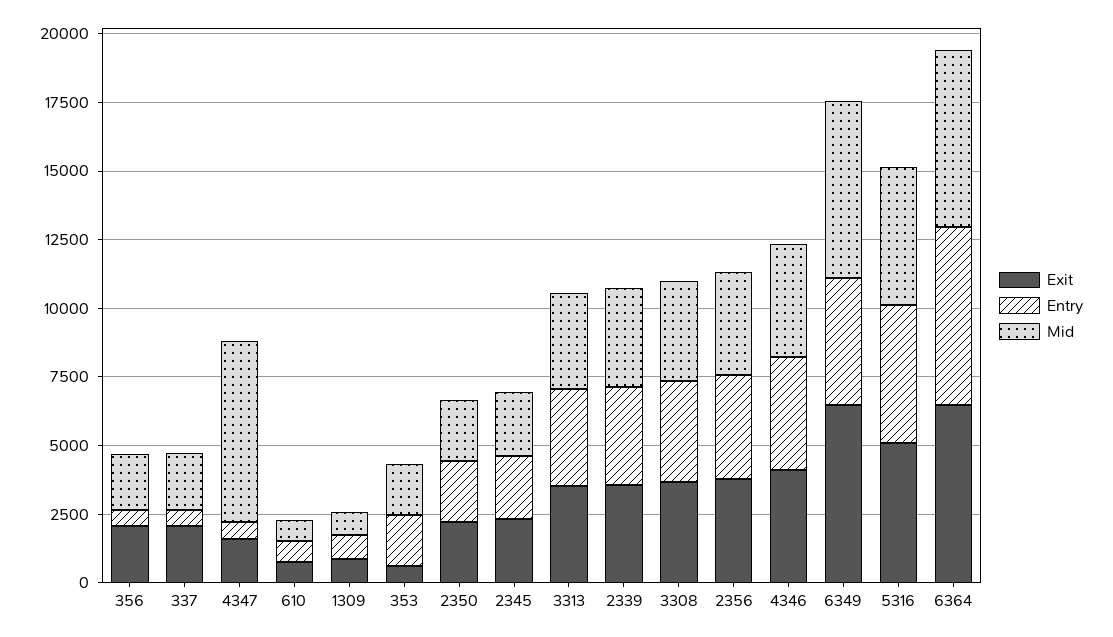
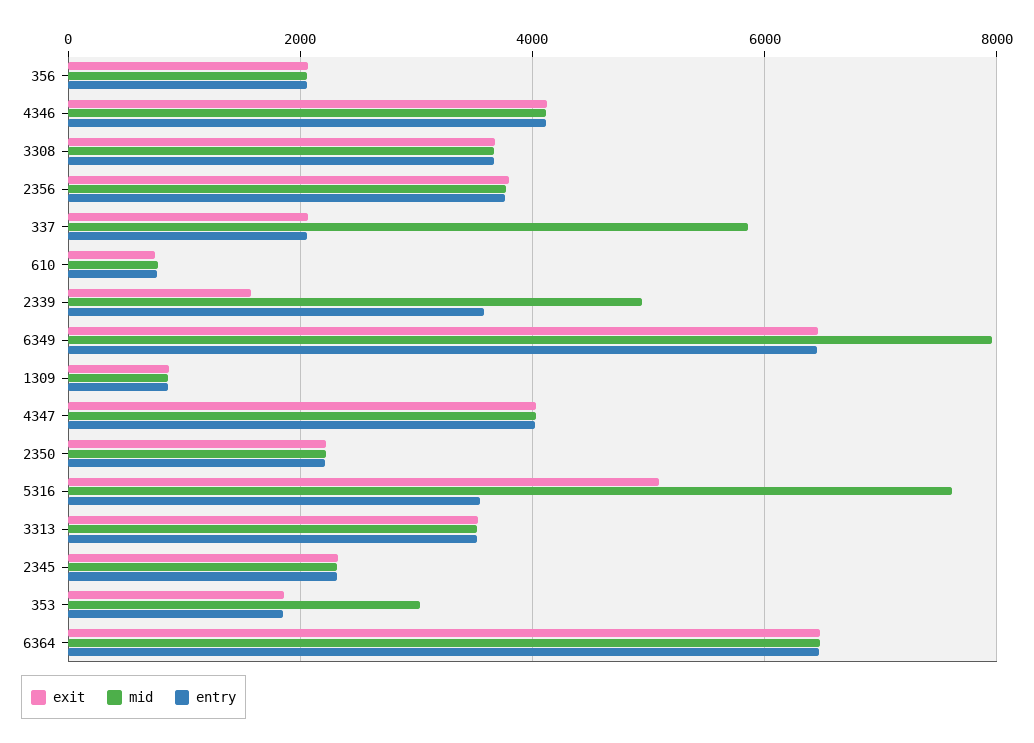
Entry, 356: 500 -> 2000
Entry, 337: 500 -> 2000
Mid, 337: 2000 -> 5800
Exit, 4347: 1500 -> 4000
Entry, 4347: 500 -> 4000
Mid, 4347: 6500 -> 4000
Exit, 353: 500 -> 1800
Mid, 353: 2000 -> 3000
Exit, 2339: 3500 -> 1600
Mid, 2339: 3500 -> 5000
Entry, 6349: 4500 -> 6400
Mid, 6349: 6500 -> 8000
Entry, 5316: 5000 -> 3600
Mid, 5316: 5000 -> 7600

